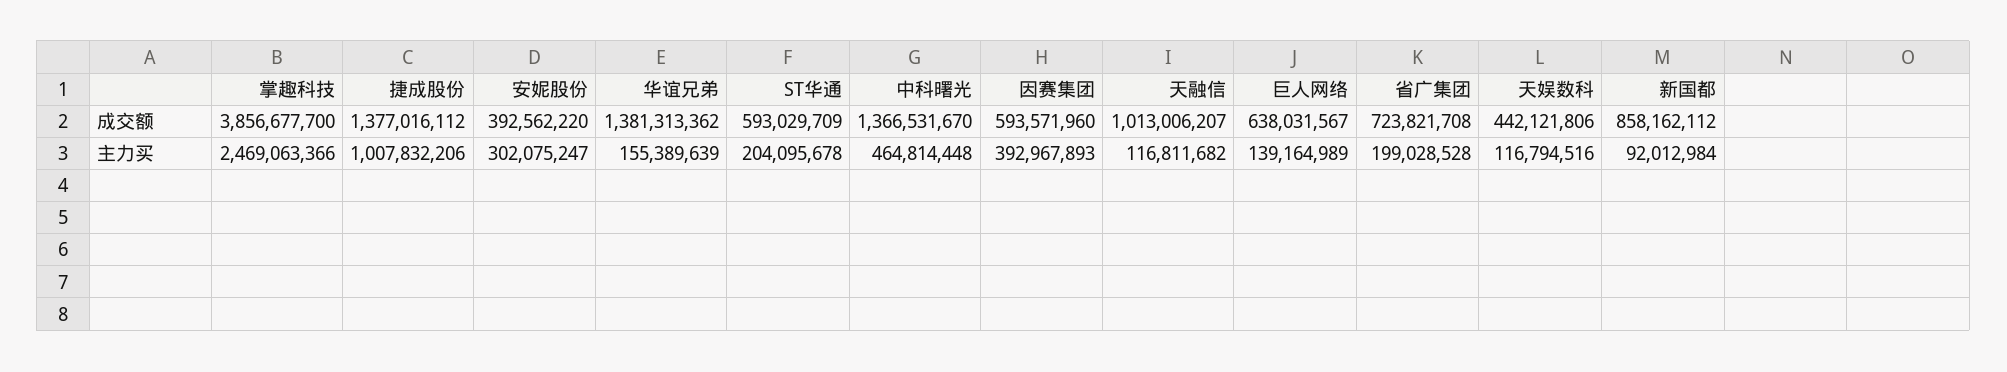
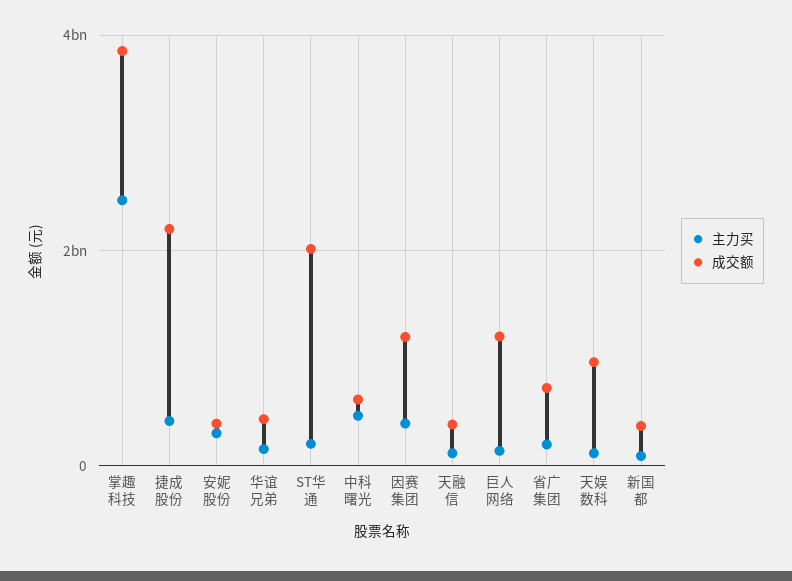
成交额, 捷成股份: 1377016112 -> 2200000000
成交额, 华谊兄弟: 1381313362 -> 400000000
成交额, ST华通: 593029709 -> 2000000000
成交额, 中科曙光: 1366531670 -> 600000000
成交额, 因赛集团: 593571960 -> 1200000000
成交额, 天融信: 1013006207 -> 400000000
成交额, 巨人网络: 638031567 -> 1200000000
成交额, 天娱数科: 442121806 -> 1000000000
成交额, 新国都: 858162112 -> 400000000
主力买, 捷成股份: 1007832206 -> 400000000

